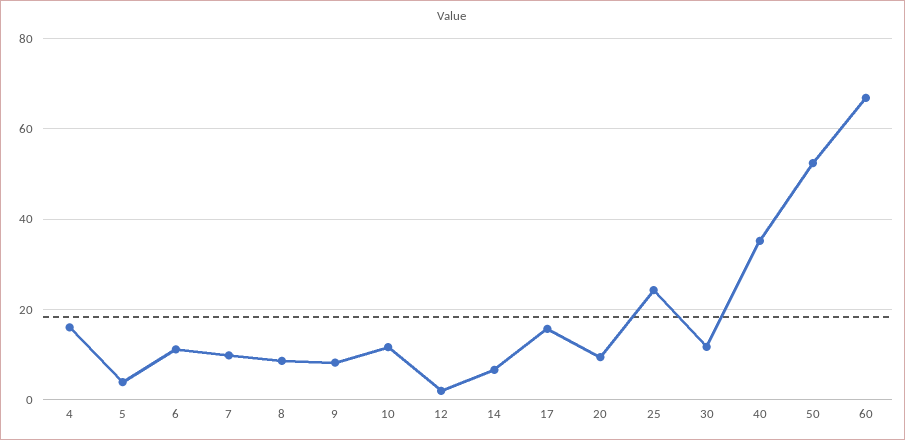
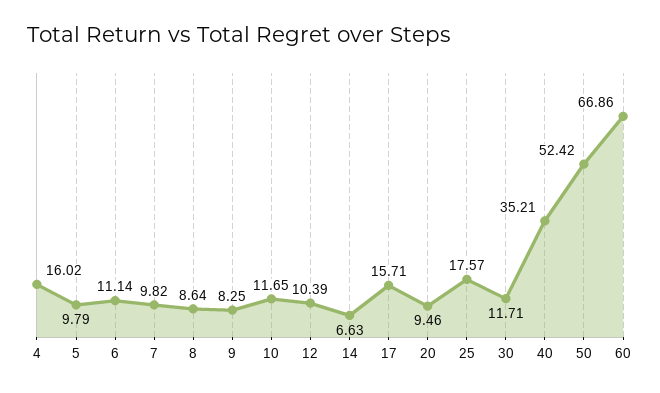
5: 4 -> 9.79
12: 2 -> 10.39
25: 24 -> 17.57

